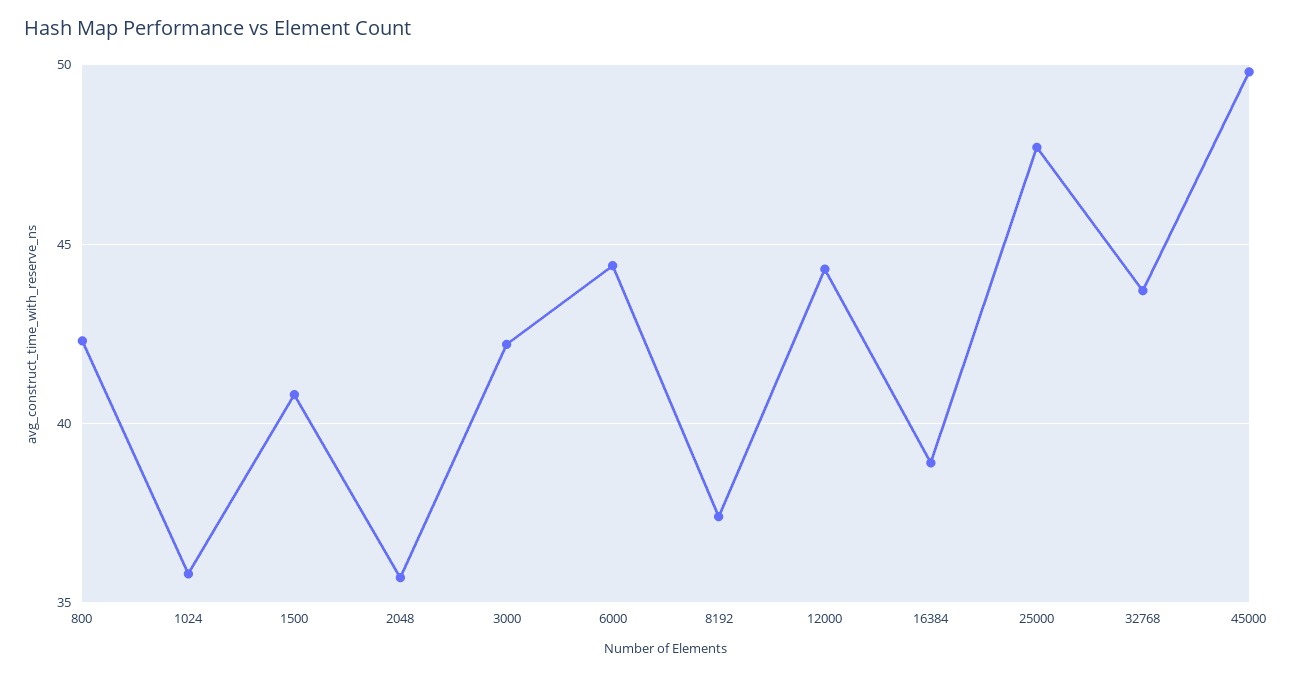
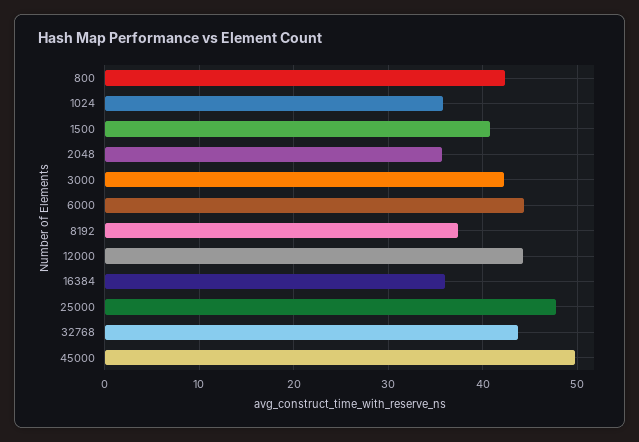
16384: 39 -> 36

